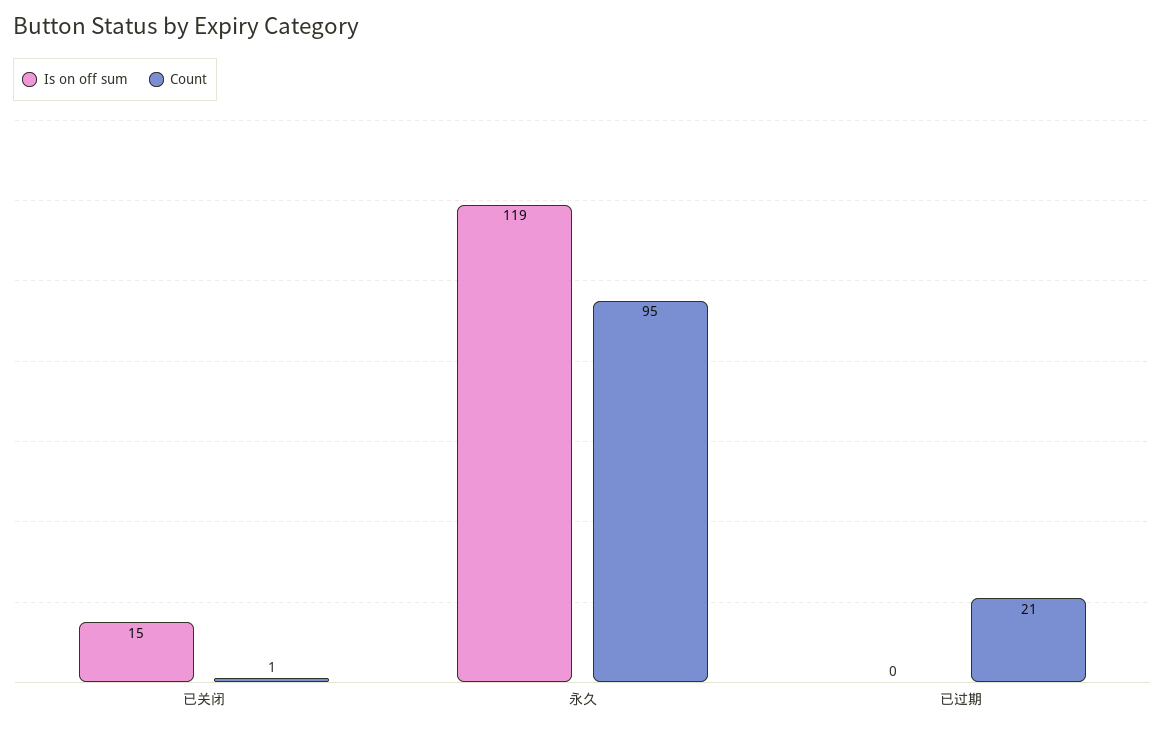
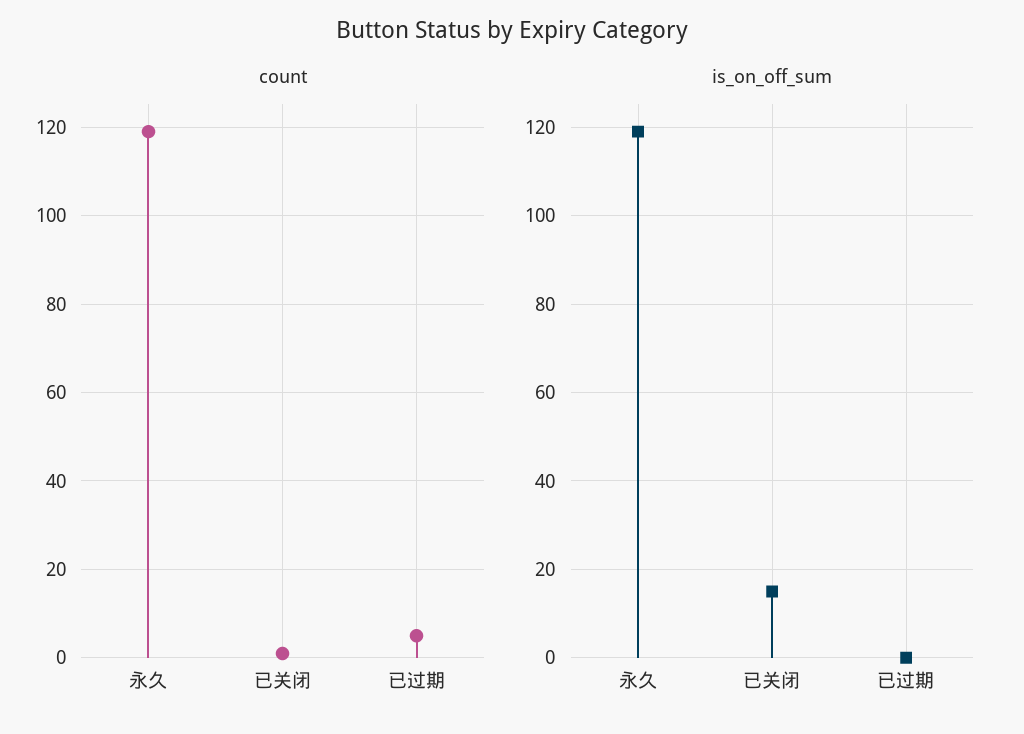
Count, 永久: 95 -> 120
Count, 已过期: 21 -> 5

